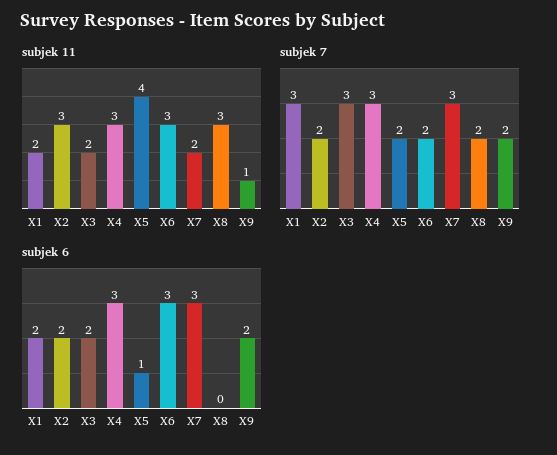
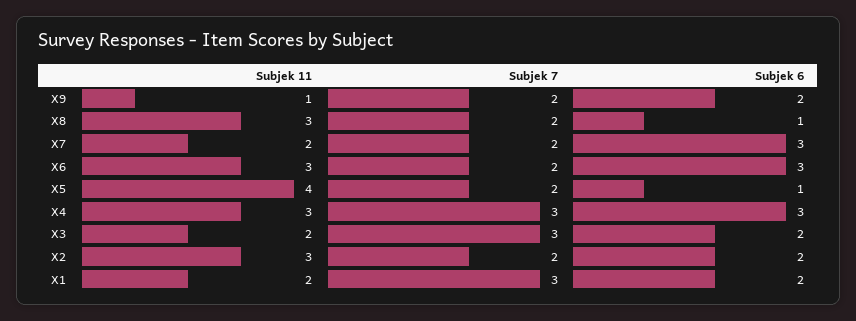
subjek 7, X7: 3 -> 2
subjek 6, X8: 0 -> 1

